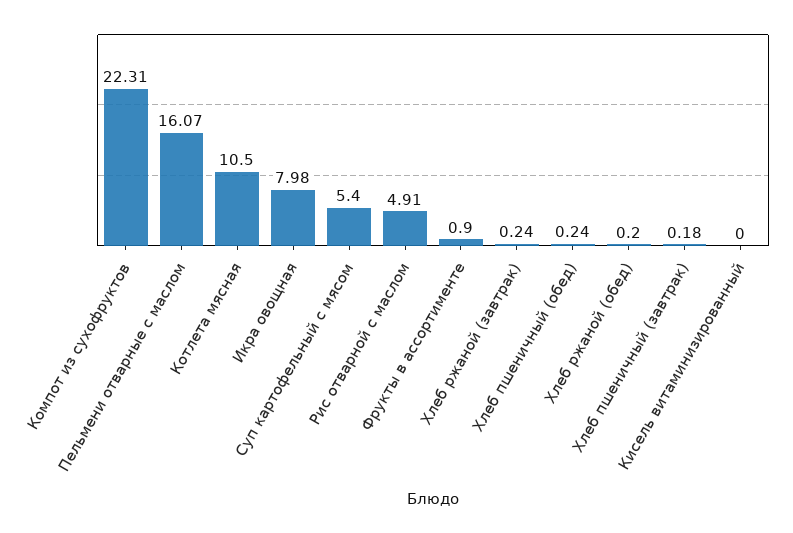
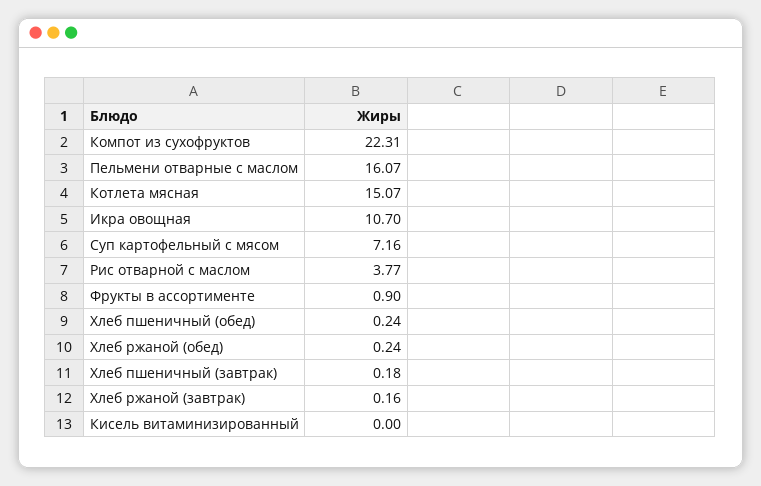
Котлета мясная: 10.5 -> 15.07
Икра овощная: 7.98 -> 10.7
Суп картофельный с мясом: 5.4 -> 7.16
Рис отварной с маслом: 4.91 -> 3.77
Хлеб ржаной (завтрак): 0.24 -> 0.16
Хлеб ржаной (обед): 0.2 -> 0.24

